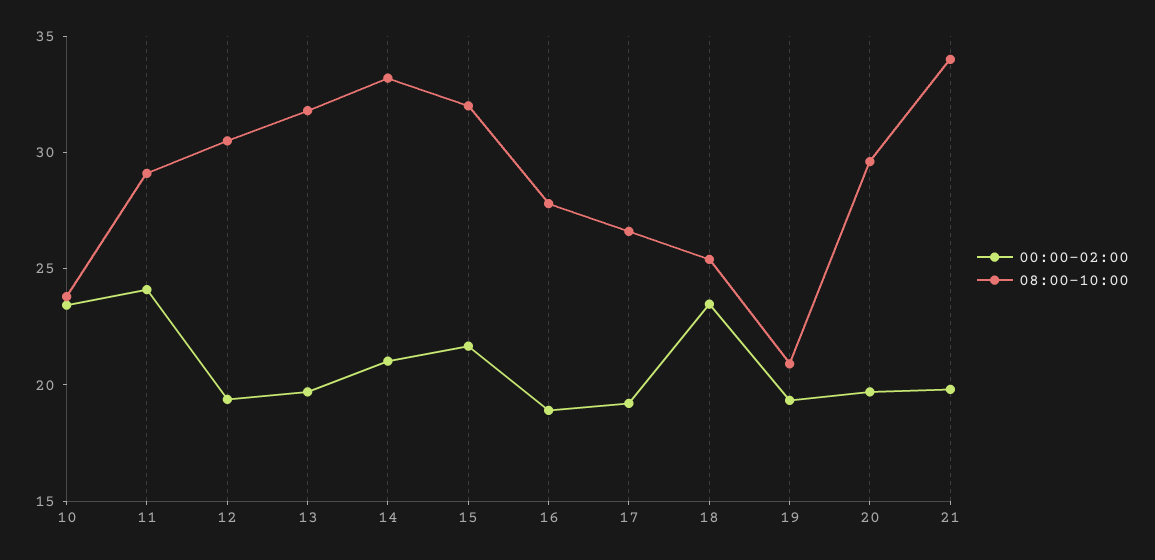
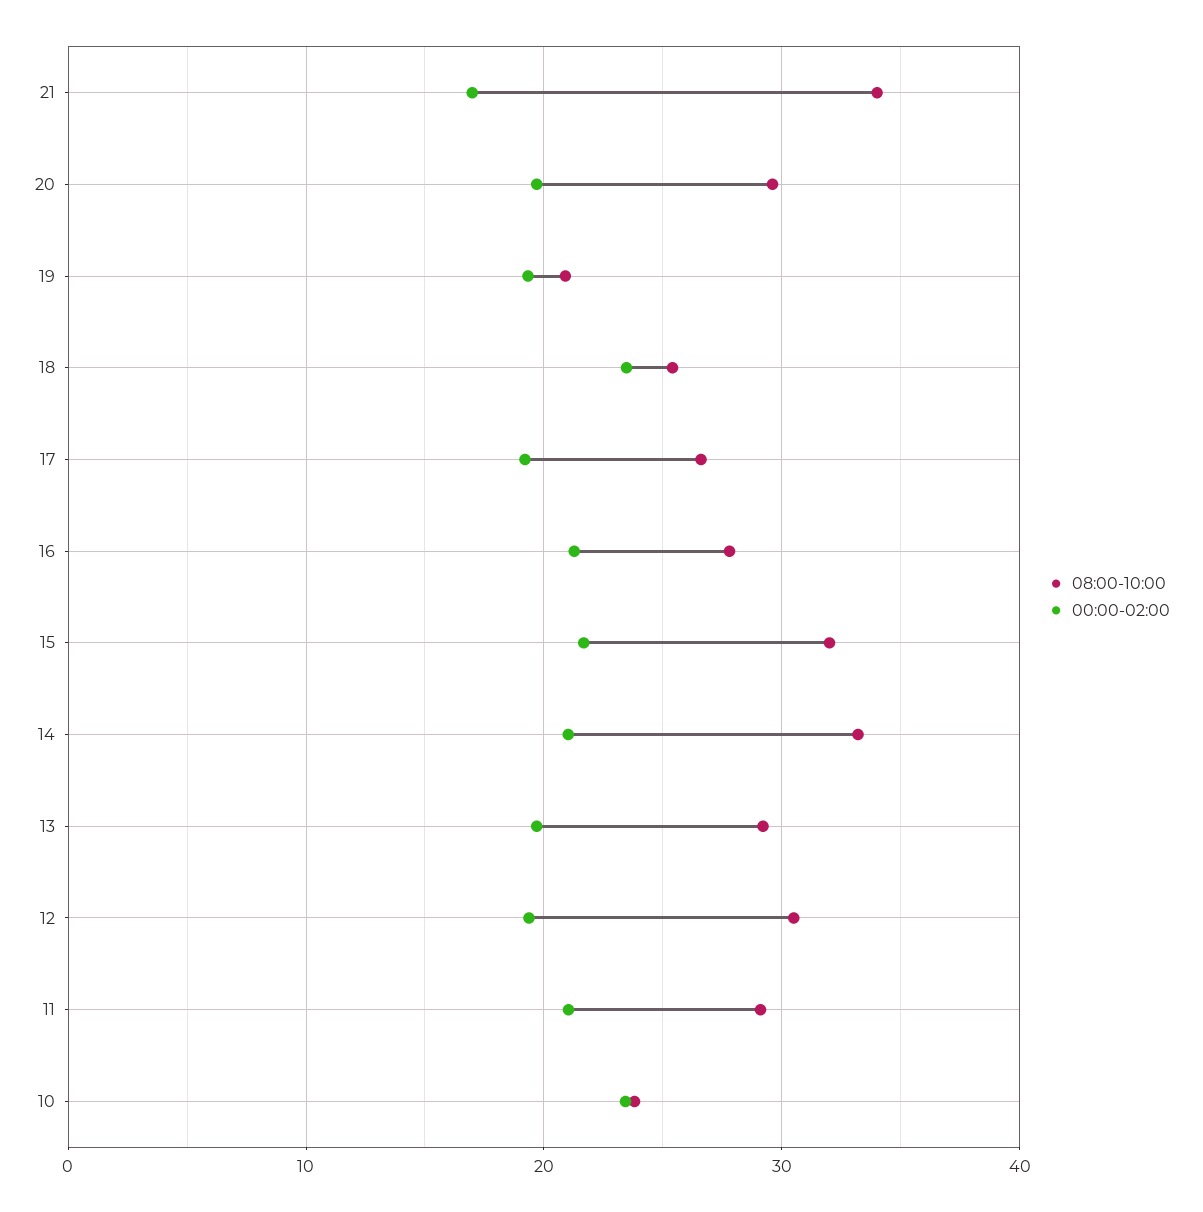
00:00-02:00, 11: 24 -> 21
08:00-10:00, 13: 32 -> 29
00:00-02:00, 16: 19 -> 21
00:00-02:00, 21: 20 -> 17

